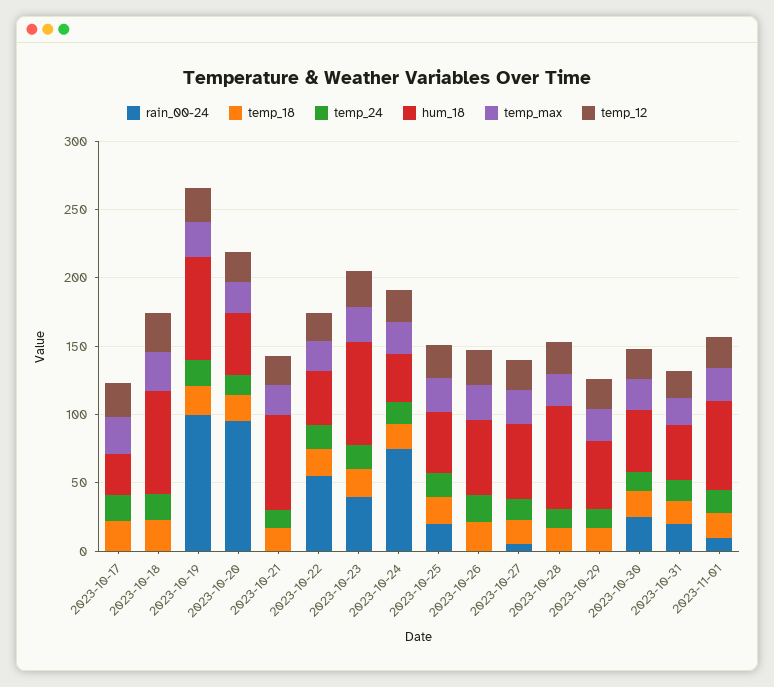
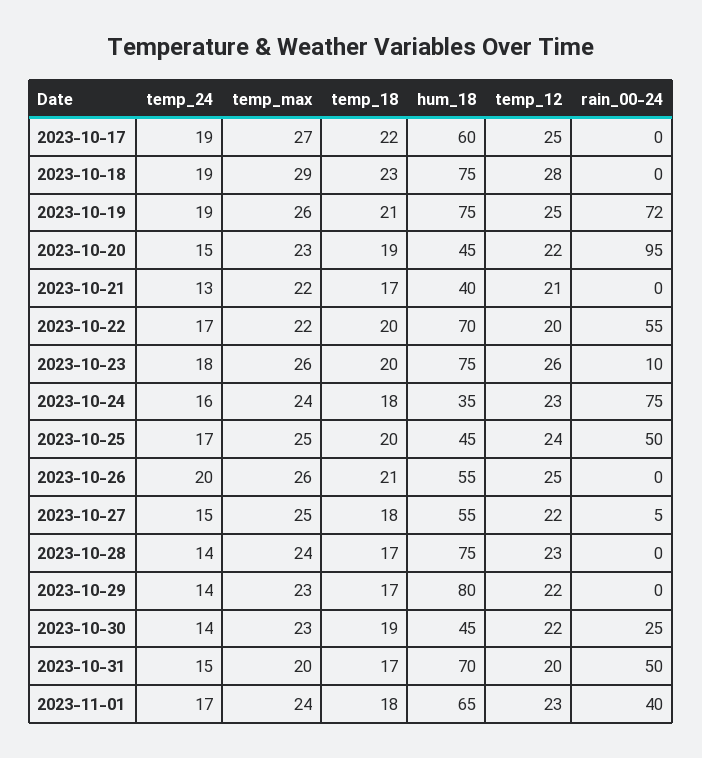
hum_18, 2023-10-17: 30 -> 60
rain_00-24, 2023-10-19: 100 -> 72
hum_18, 2023-10-21: 70 -> 40
hum_18, 2023-10-22: 40 -> 70
rain_00-24, 2023-10-23: 40 -> 10
rain_00-24, 2023-10-25: 20 -> 50
hum_18, 2023-10-29: 50 -> 80
rain_00-24, 2023-10-31: 20 -> 50
hum_18, 2023-10-31: 40 -> 70
rain_00-24, 2023-11-01: 10 -> 40

